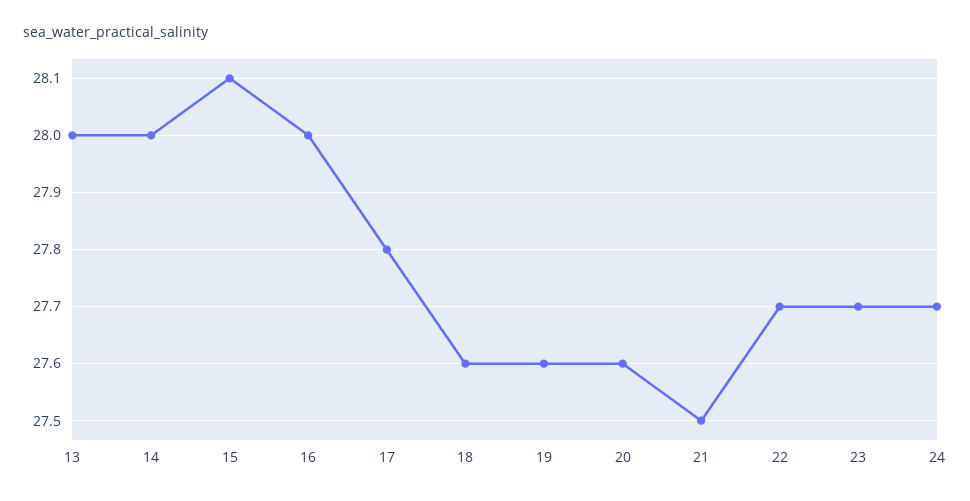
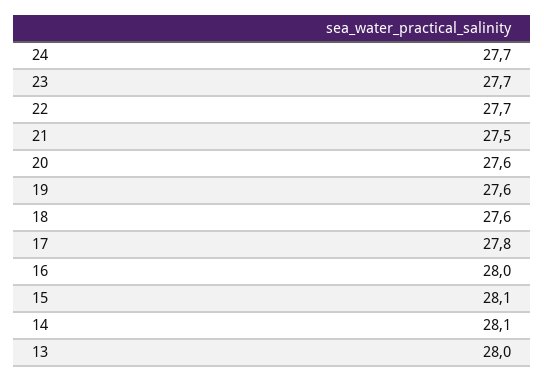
14: 28 -> 28.1

